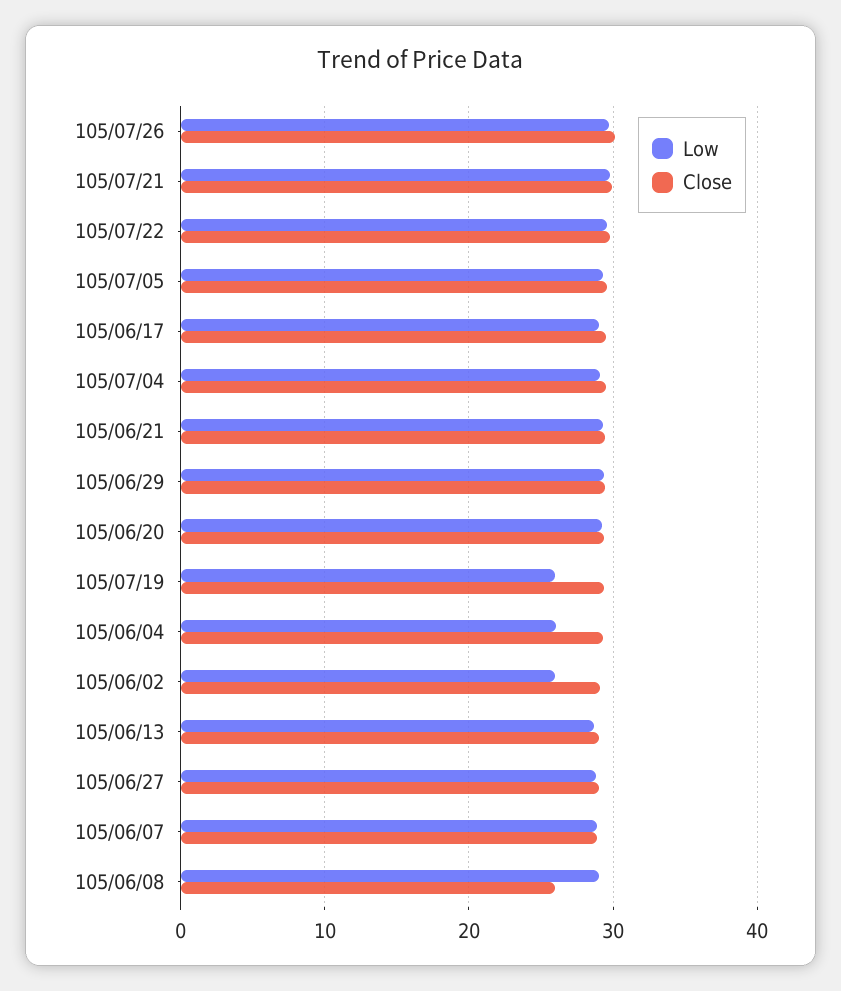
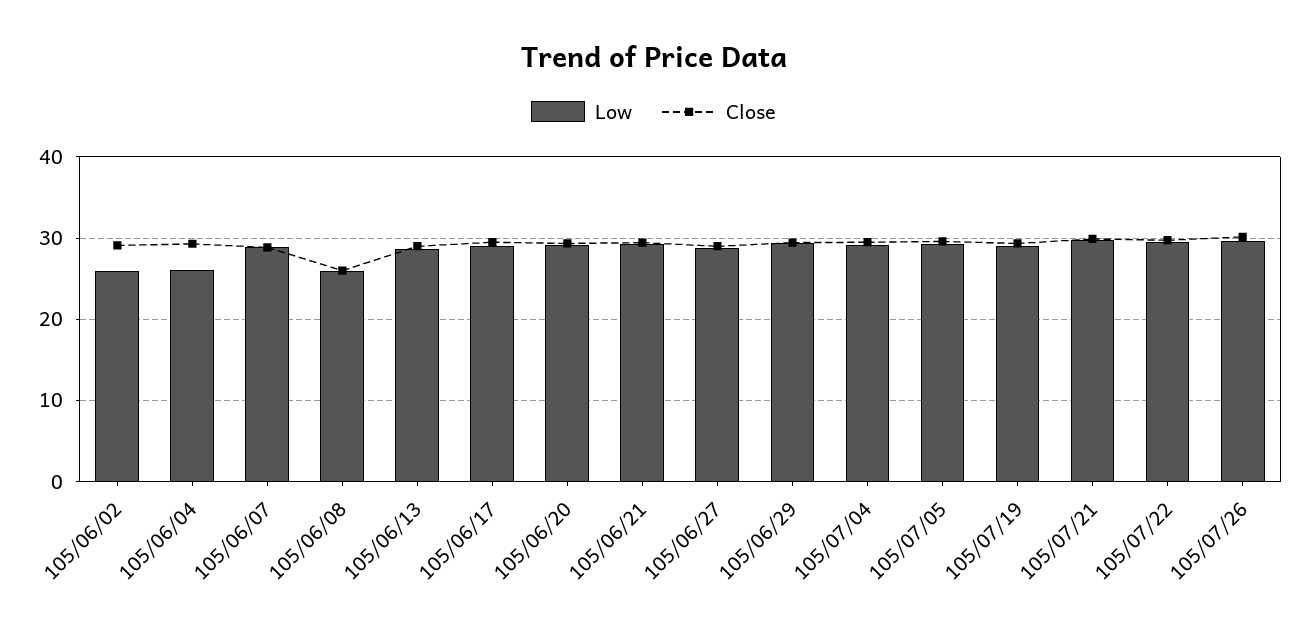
Low, 105/07/19: 26 -> 29
Low, 105/06/08: 29 -> 26

